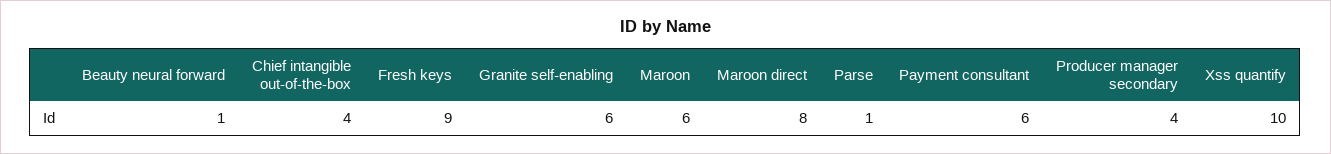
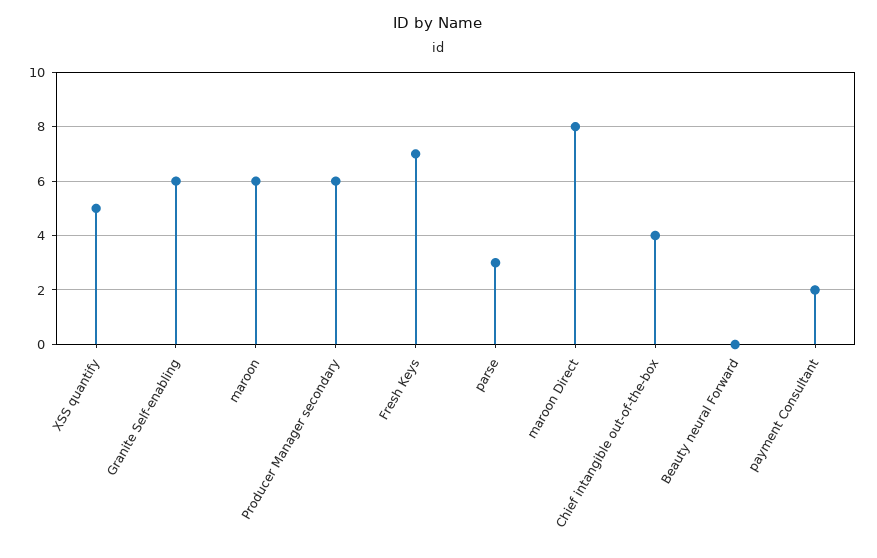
Beauty neural forward: 1 -> 0
Fresh keys: 9 -> 7
Parse: 1 -> 3
Payment consultant: 6 -> 2
Producer manager secondary: 4 -> 6
Xss quantify: 10 -> 5

